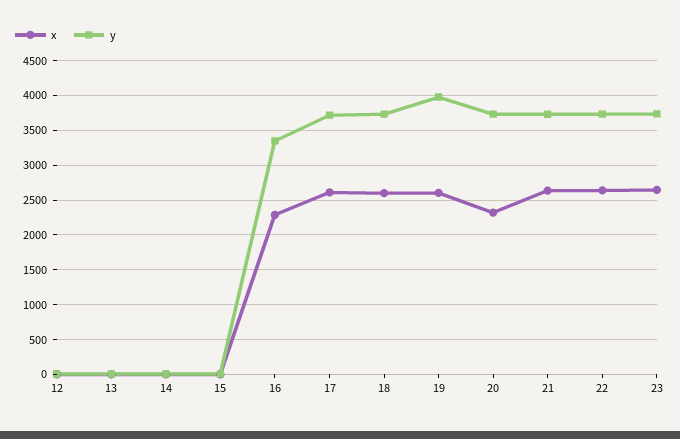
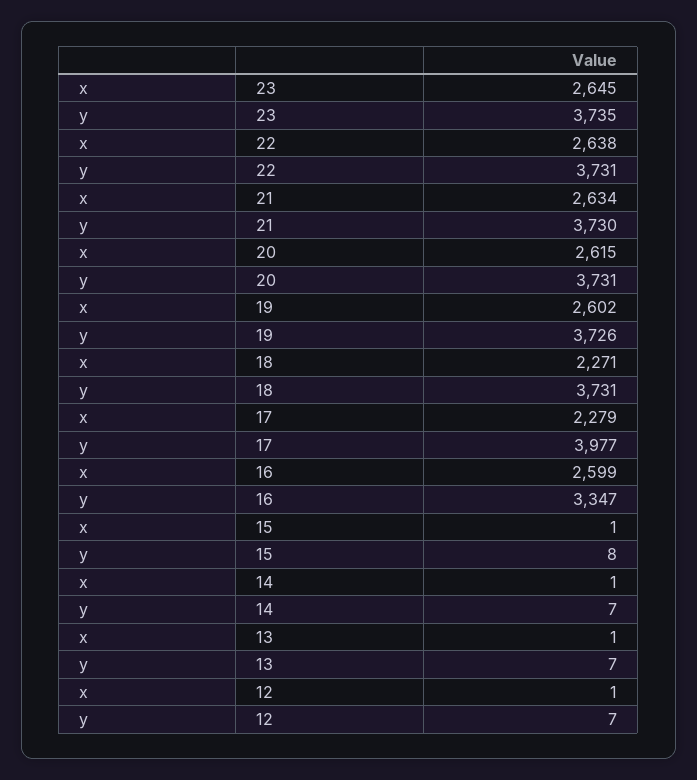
x, 16: 2300 -> 2599
x, 17: 2600 -> 2279
y, 17: 3700 -> 3977
x, 18: 2600 -> 2271
y, 19: 4000 -> 3726
x, 20: 2300 -> 2615

